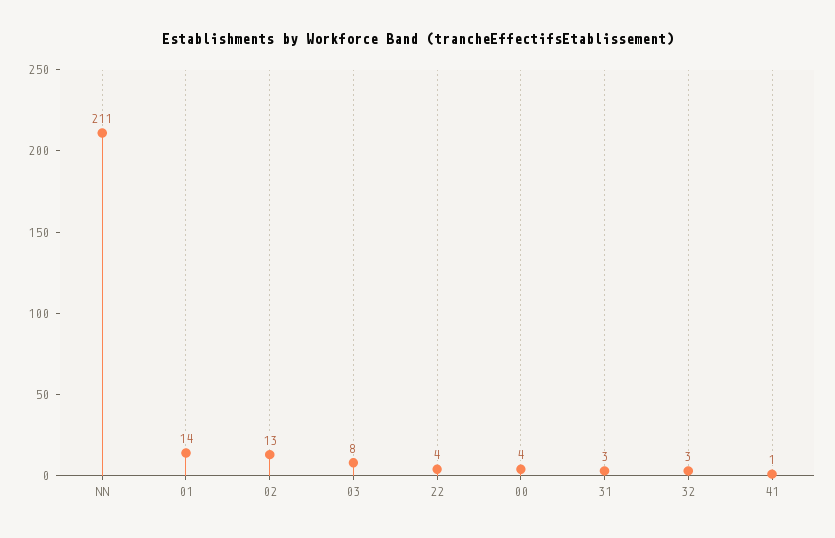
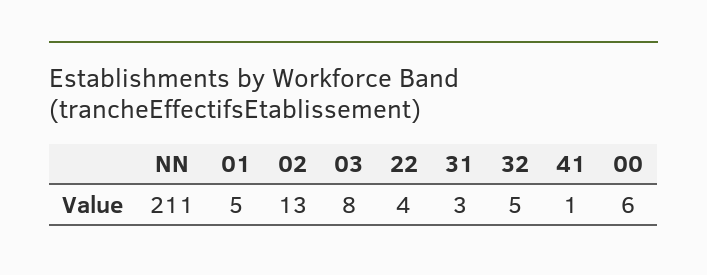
01: 14 -> 5
00: 4 -> 6
32: 3 -> 5

